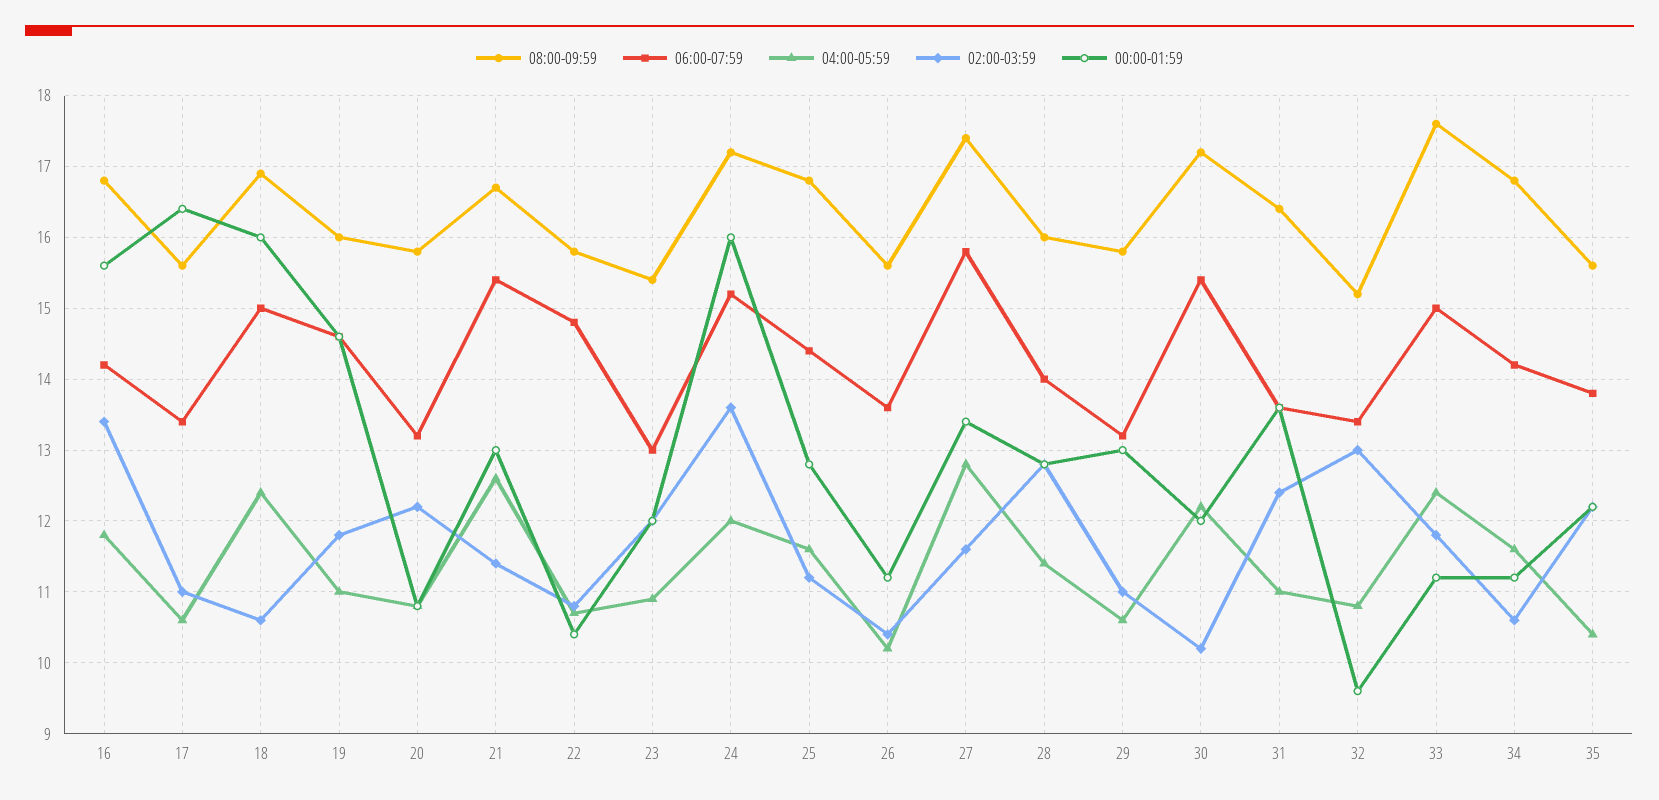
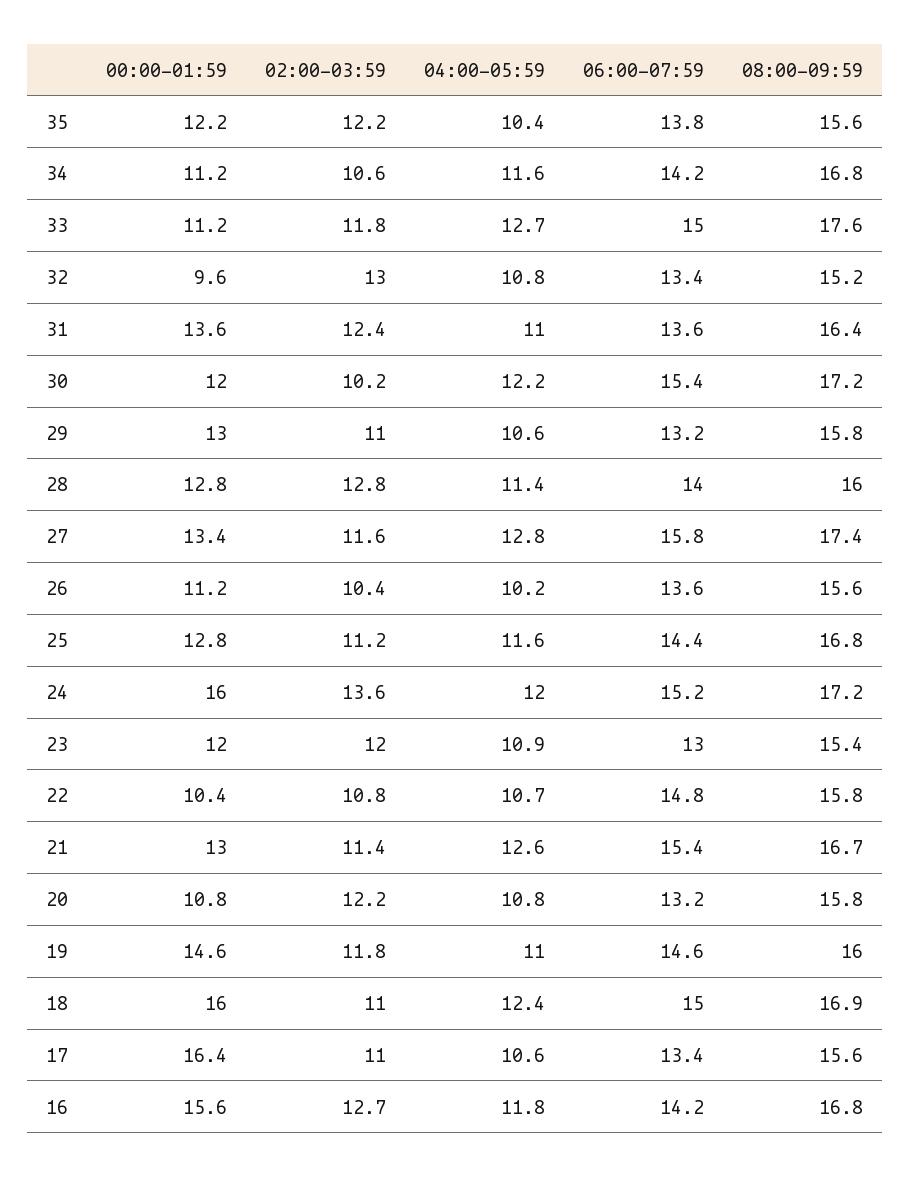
02:00-03:59, 16: 13.4 -> 12.7
02:00-03:59, 18: 10.6 -> 11
04:00-05:59, 33: 12.4 -> 12.7

